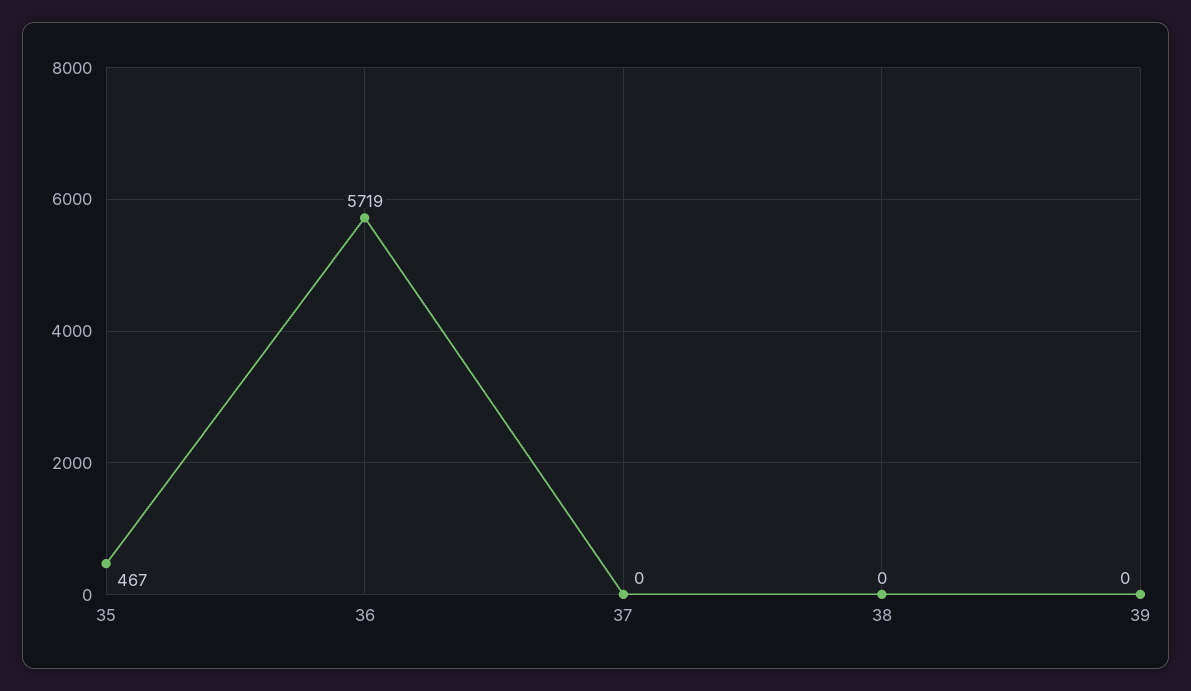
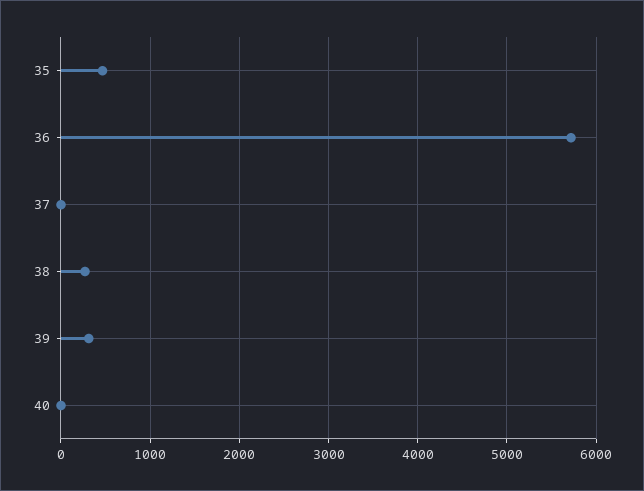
38: 0 -> 300
39: 0 -> 300
40: none -> 0

